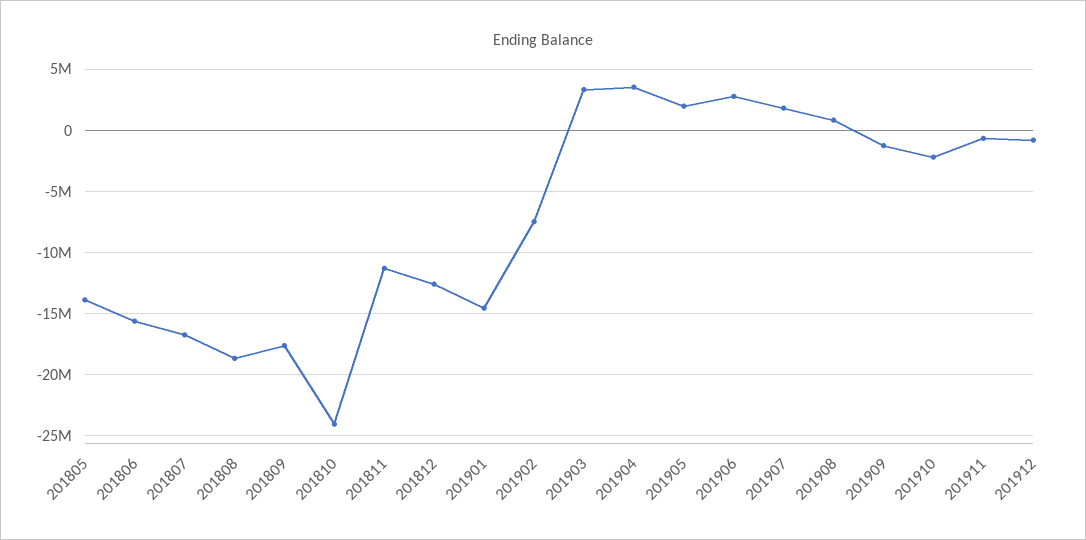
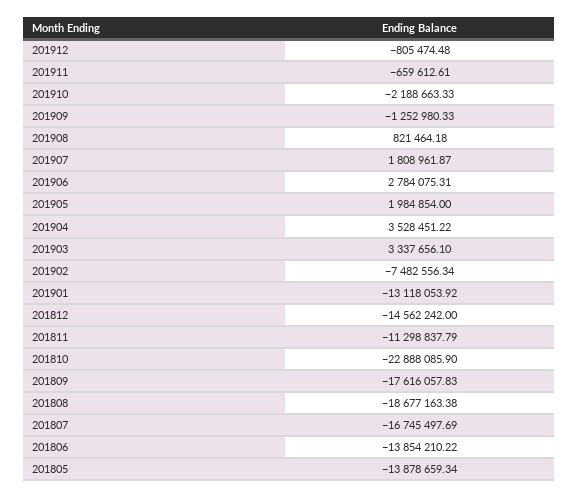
201806: -15500000 -> -13854210.22
201810: -24000000 -> -22888085.9
201812: -12500000 -> -14562242
201901: -14500000 -> -13118053.92

